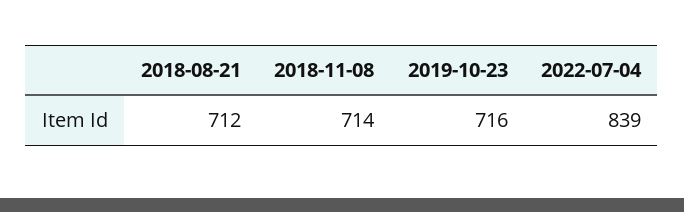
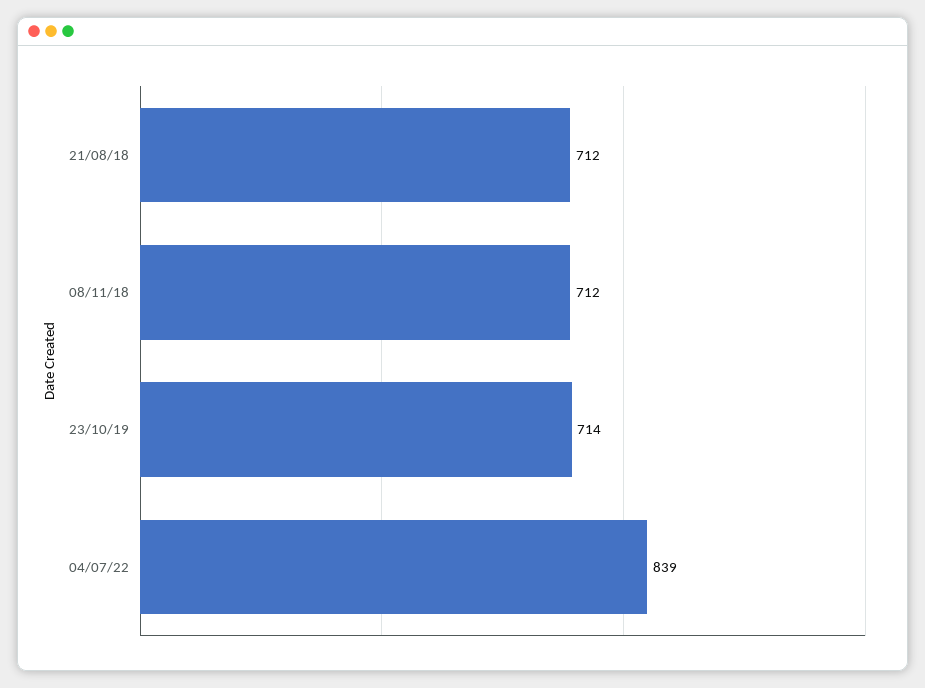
2018-11-08: 714 -> 712
2019-10-23: 716 -> 714

